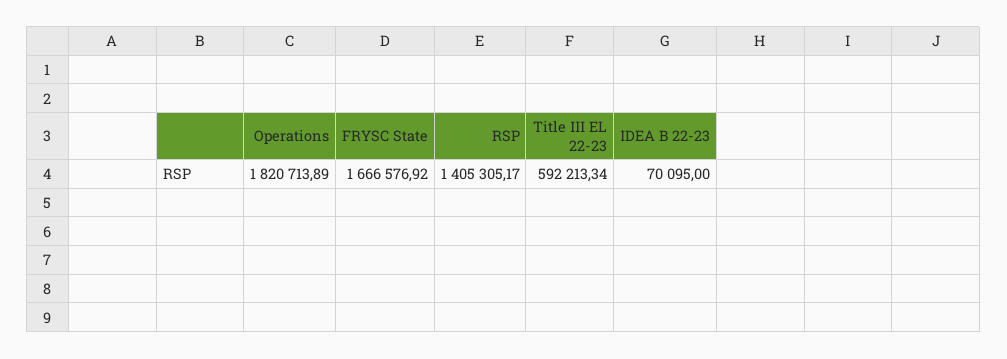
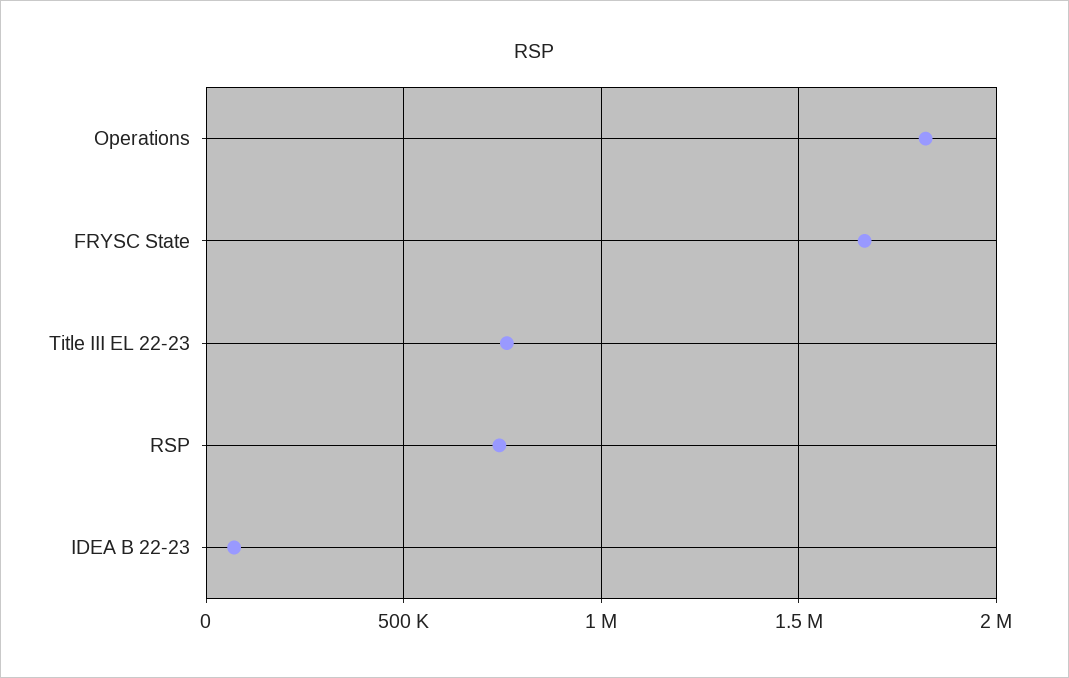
RSP: 1405305.17 -> 750000
Title III EL 22-23: 592213.34 -> 750000

